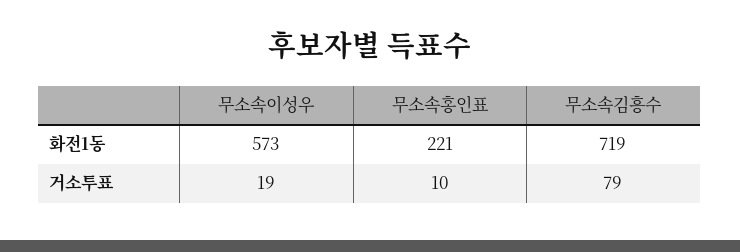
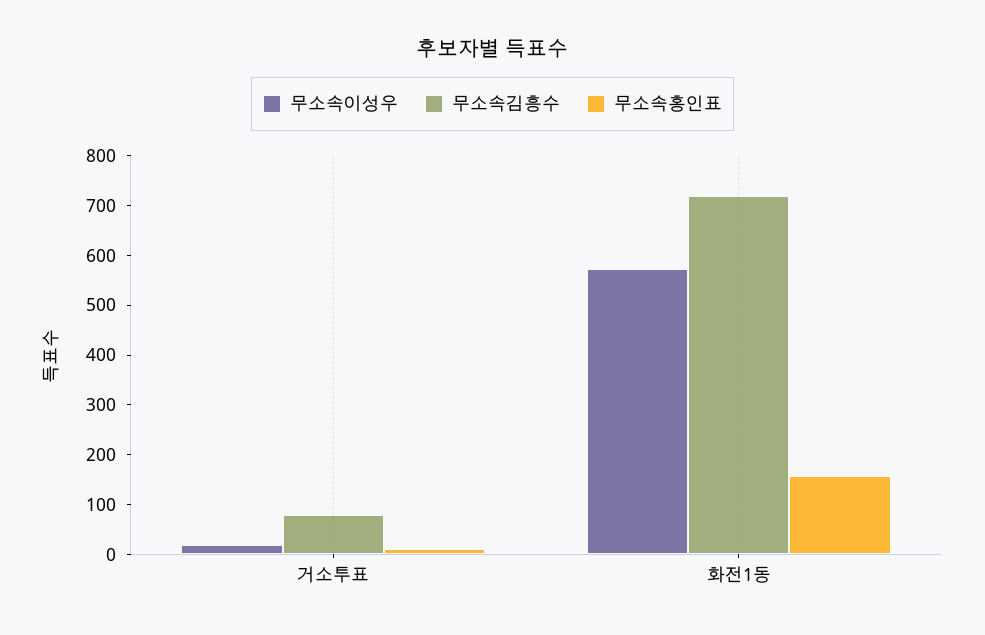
무소속홍인표, 화전1동: 221 -> 160

